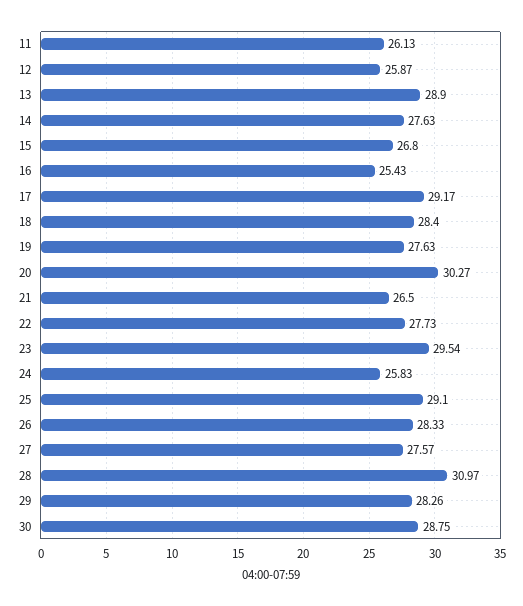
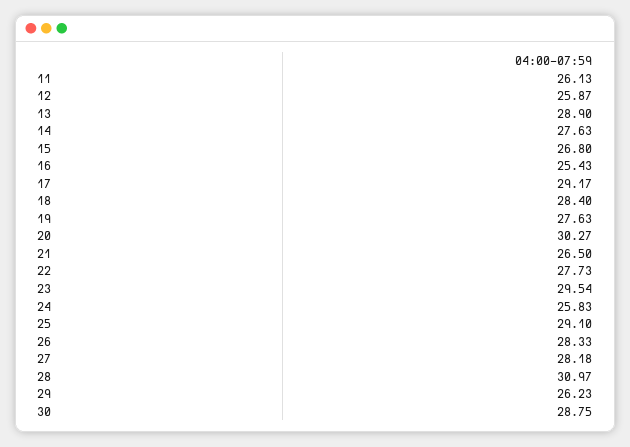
27: 27.57 -> 28.18
29: 28.26 -> 26.23

